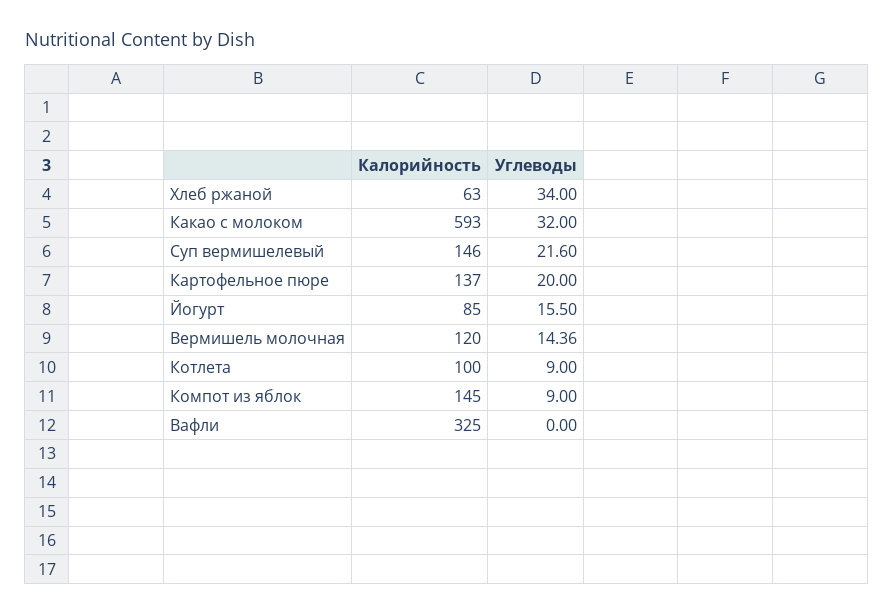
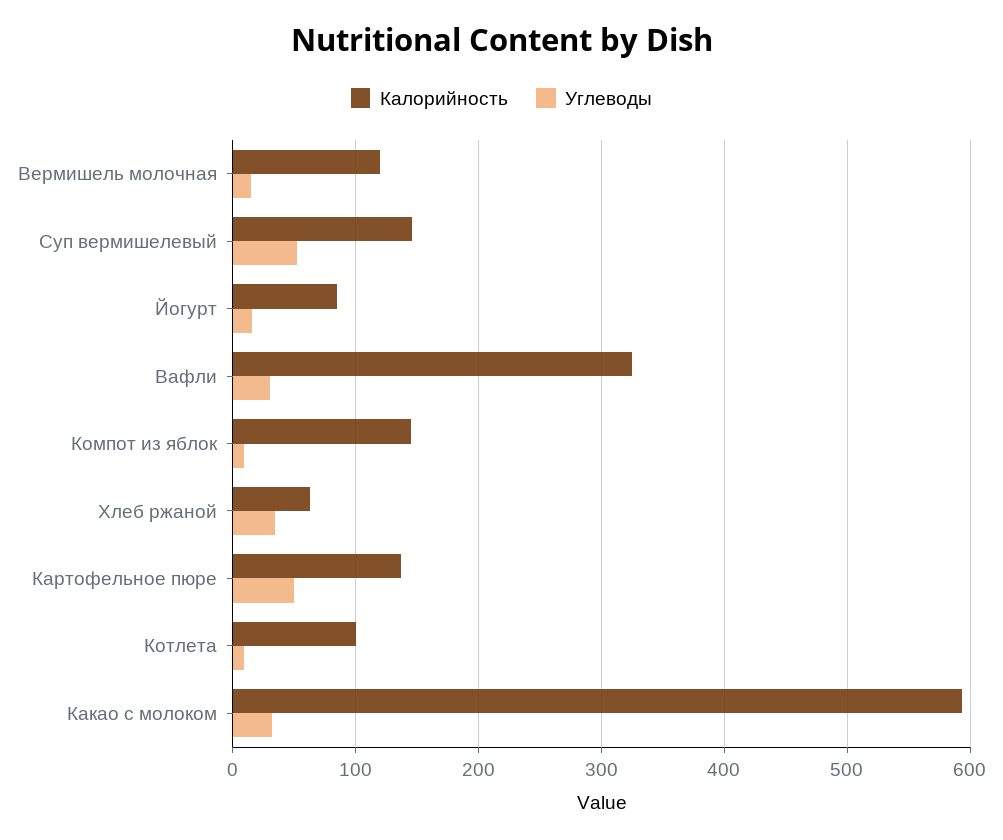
Углеводы, Суп вермишелевый: 21.6 -> 50
Углеводы, Картофельное пюре: 20 -> 50
Углеводы, Вафли: 0 -> 30

